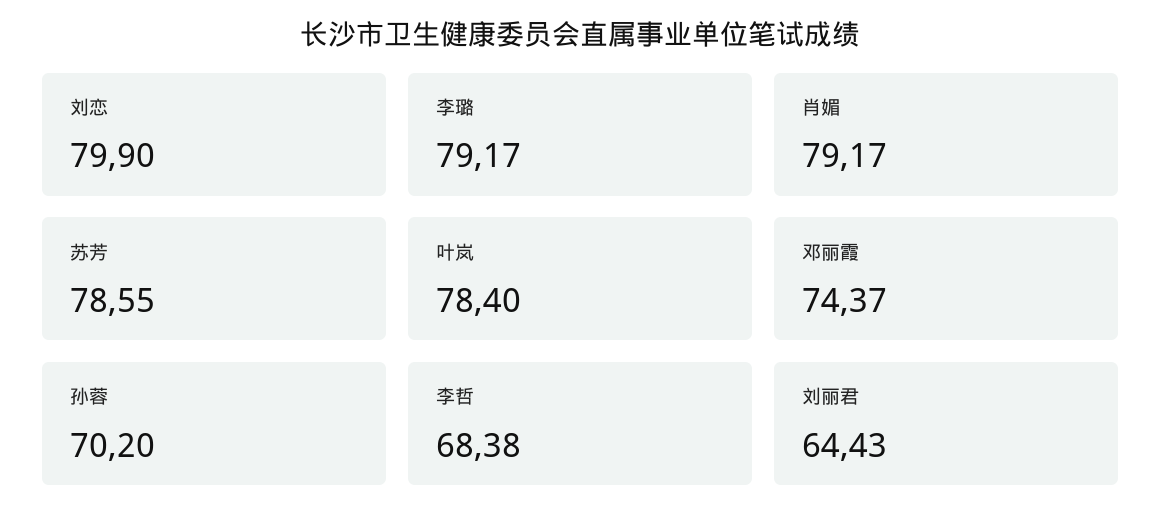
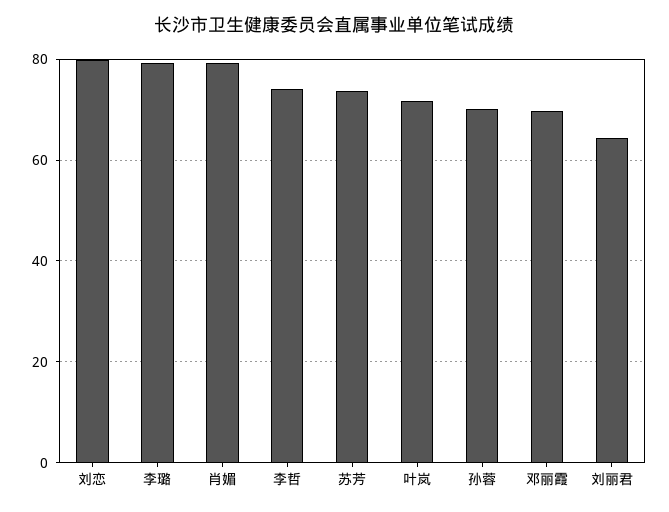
苏芳: 78.55 -> 74
叶岚: 78.4 -> 72
邓丽霞: 74.37 -> 70
李哲: 68.38 -> 74

